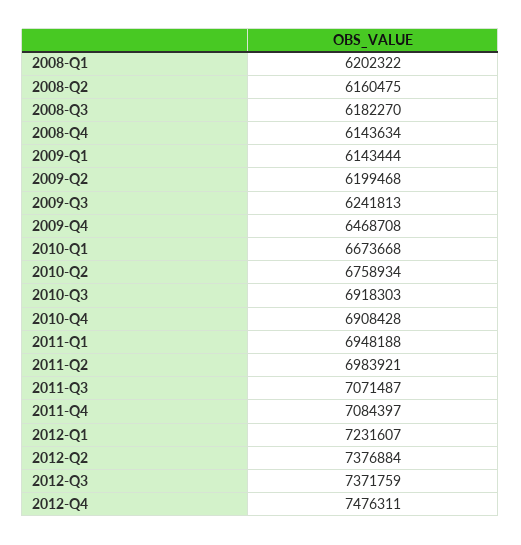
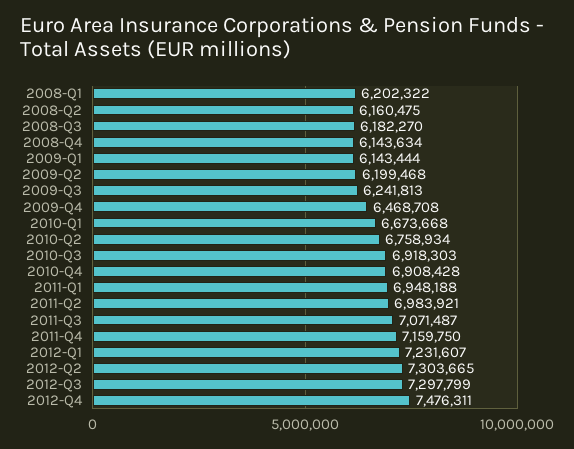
2011-Q4: 7084397 -> 7159750
2012-Q2: 7376884 -> 7303665
2012-Q3: 7371759 -> 7297799

